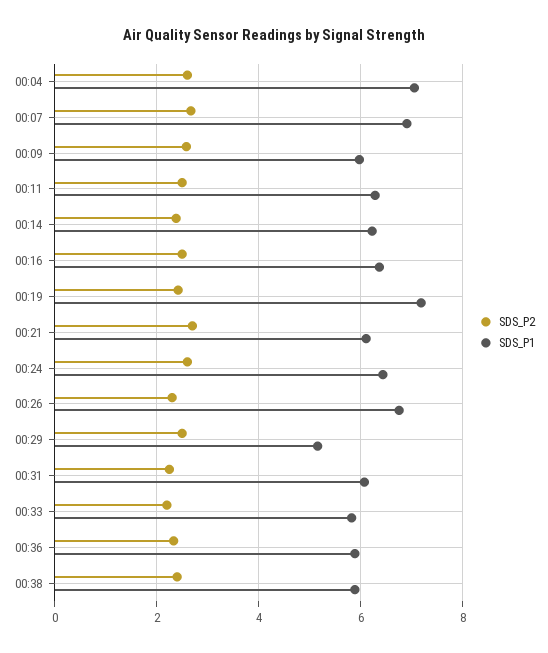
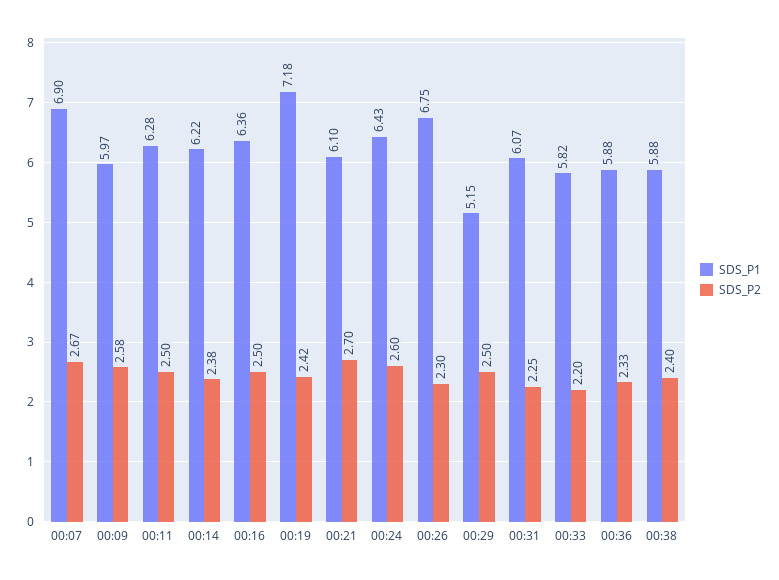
SDS_P2, 00:04: 2.6 -> none
SDS_P1, 00:04: 7 -> none

